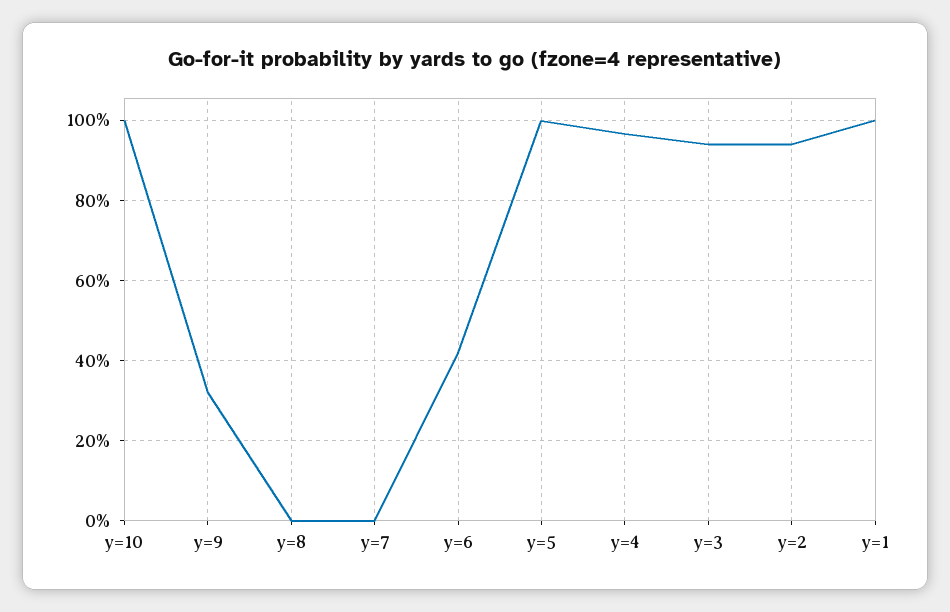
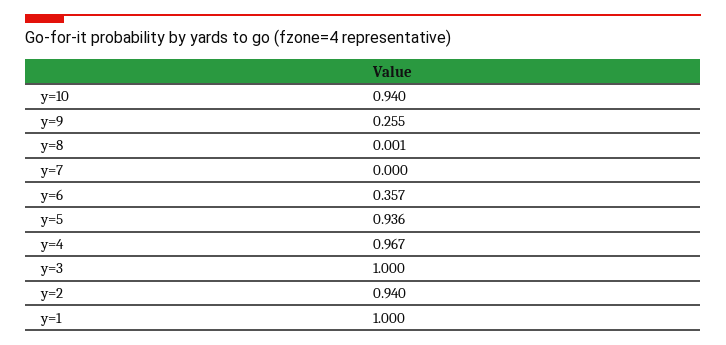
y=10: 1 -> 0.94
y=9: 0.32 -> 0.255
y=6: 0.42 -> 0.357
y=5: 1 -> 0.936
y=3: 0.94 -> 1

